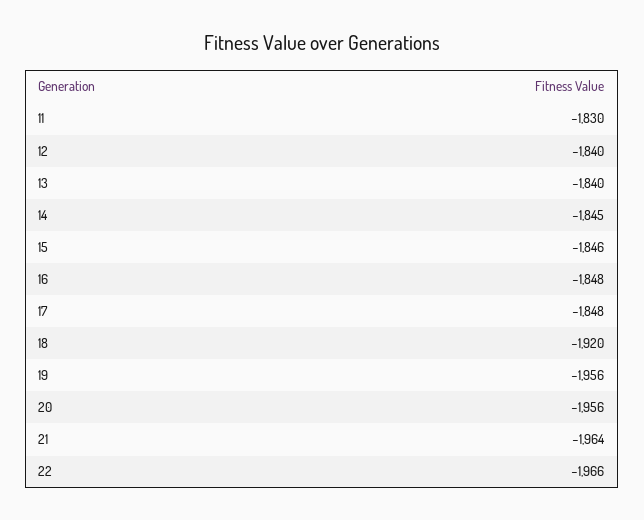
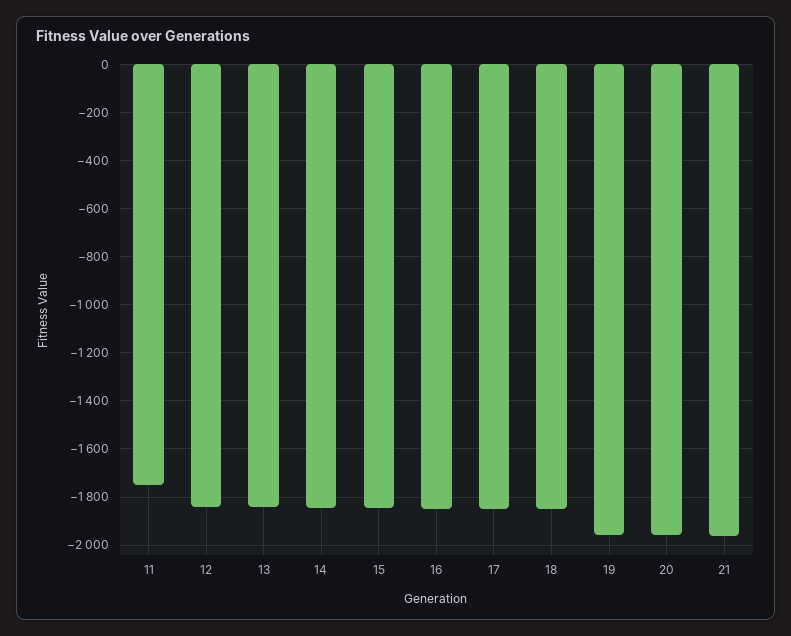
11: -1830 -> -1750
18: -1920 -> -1850
22: -1966 -> none

